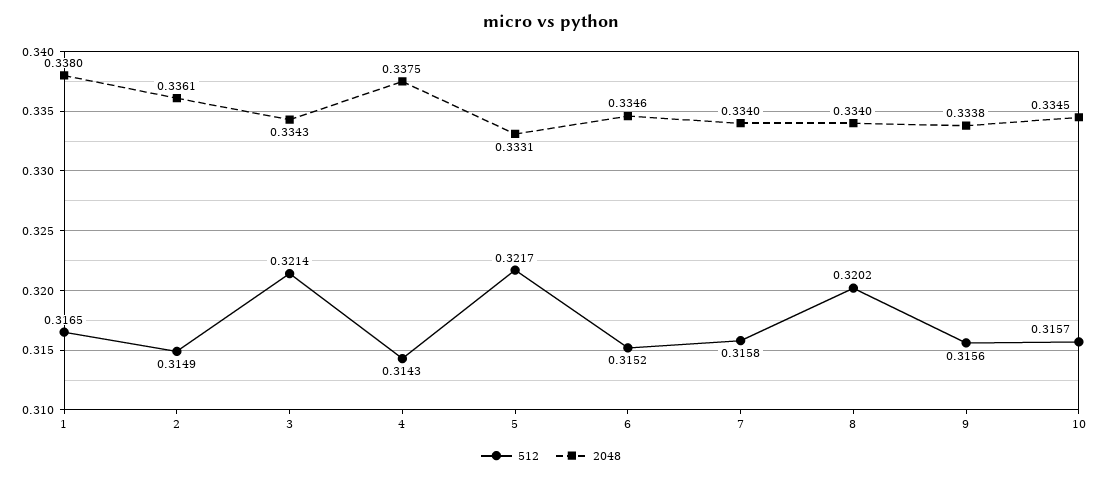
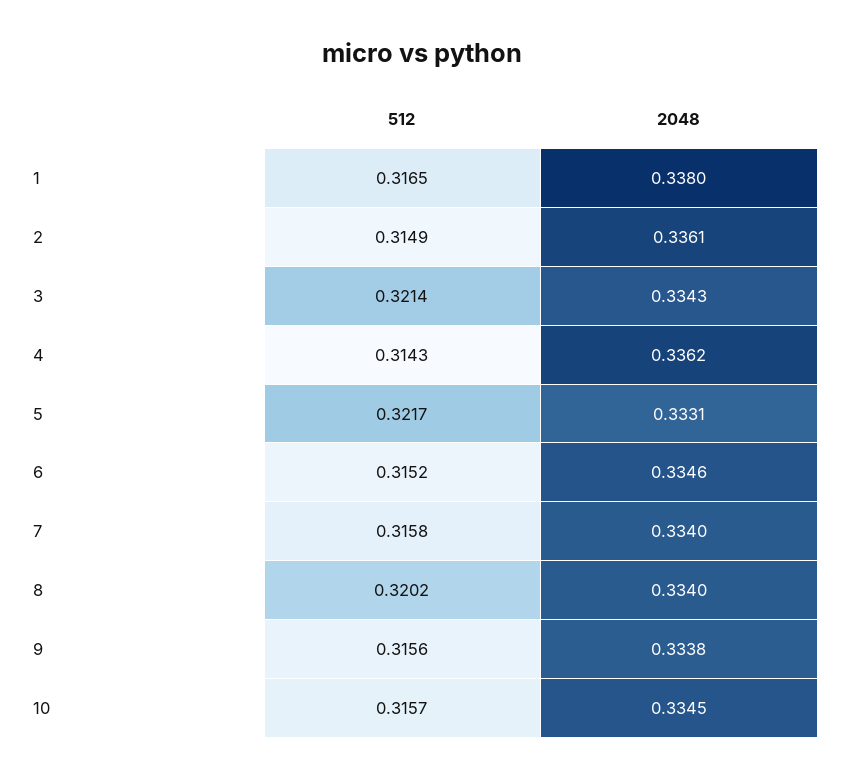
2048, 4: 0.3375 -> 0.3362

